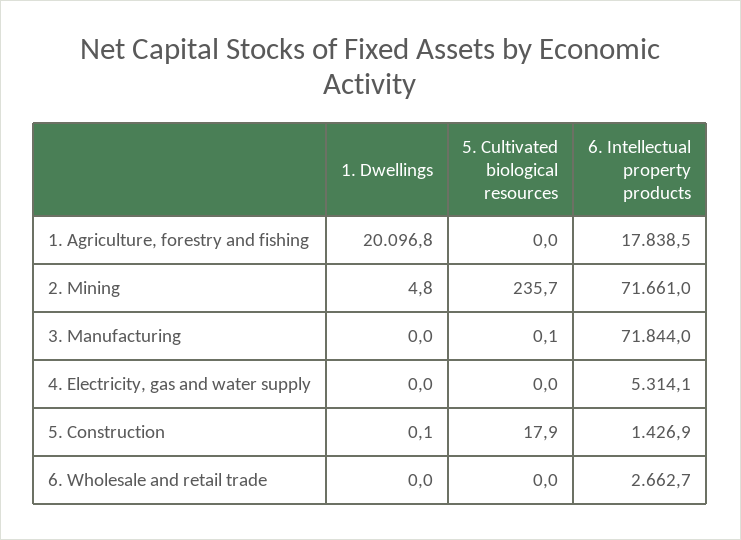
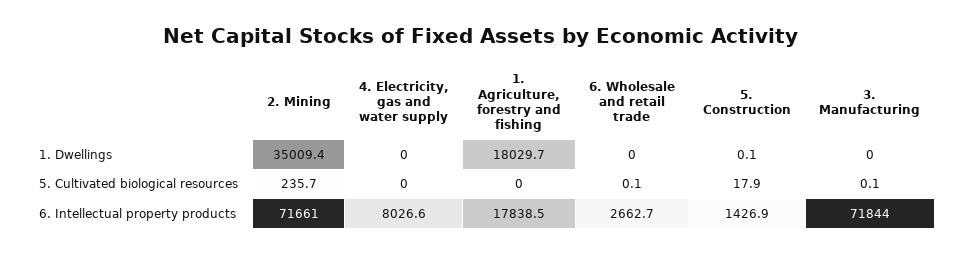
1. Dwellings, 1. Agriculture, forestry and fishing: 20096.8 -> 18029.7
1. Dwellings, 2. Mining: 4.8 -> 35009.4
6. Intellectual property products, 4. Electricity, gas and water supply: 5314.1 -> 8026.6
5. Cultivated biological resources, 6. Wholesale and retail trade: 0 -> 0.1

